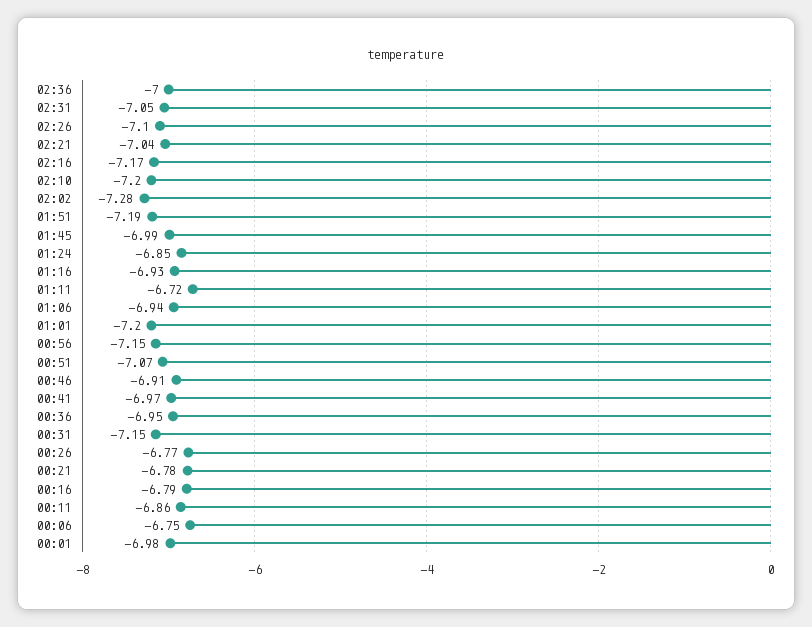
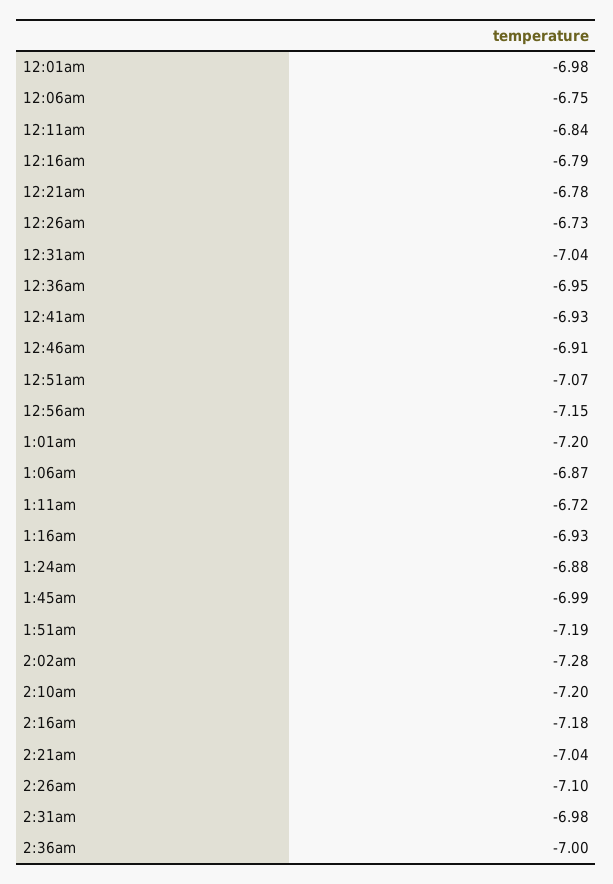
02:31: -7.05 -> -6.98
02:16: -7.17 -> -7.18
01:24: -6.85 -> -6.88
01:06: -6.94 -> -6.87
00:41: -6.97 -> -6.93
00:31: -7.15 -> -7.04
00:26: -6.77 -> -6.73
00:11: -6.86 -> -6.84

